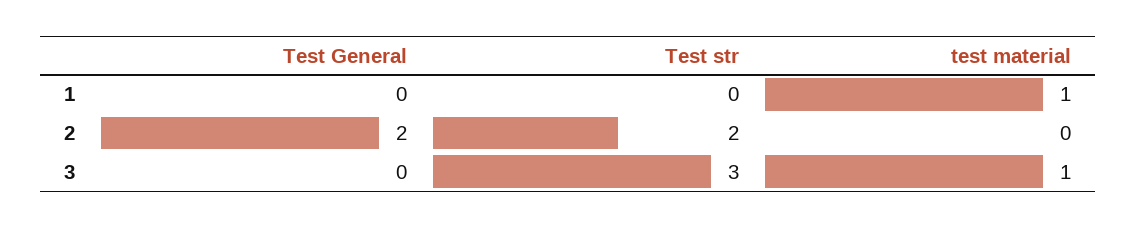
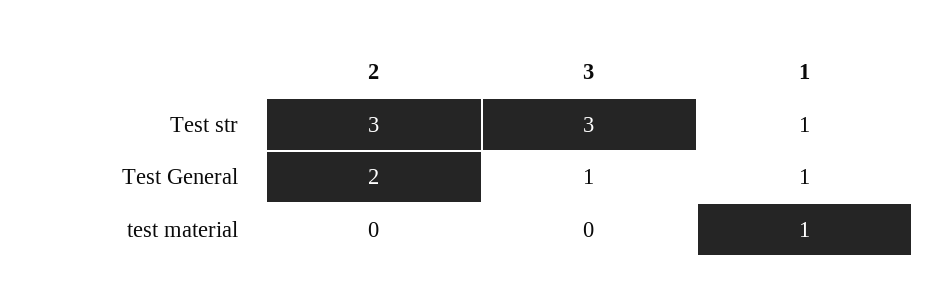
Test General, 1: 0 -> 1
Test str, 1: 0 -> 1
Test str, 2: 2 -> 3
Test General, 3: 0 -> 1
test material, 3: 1 -> 0

